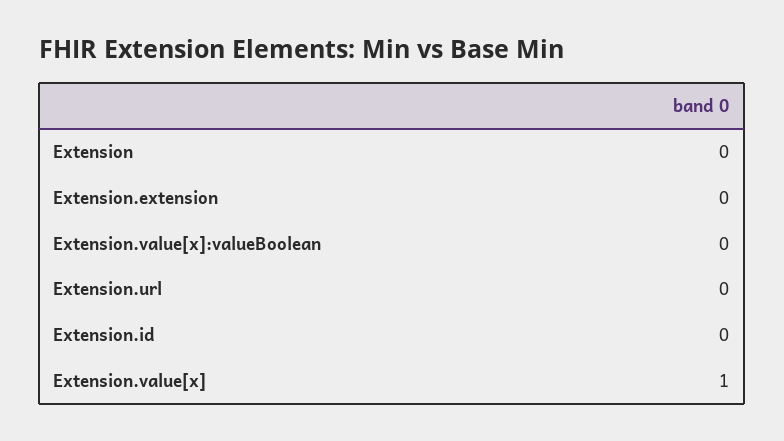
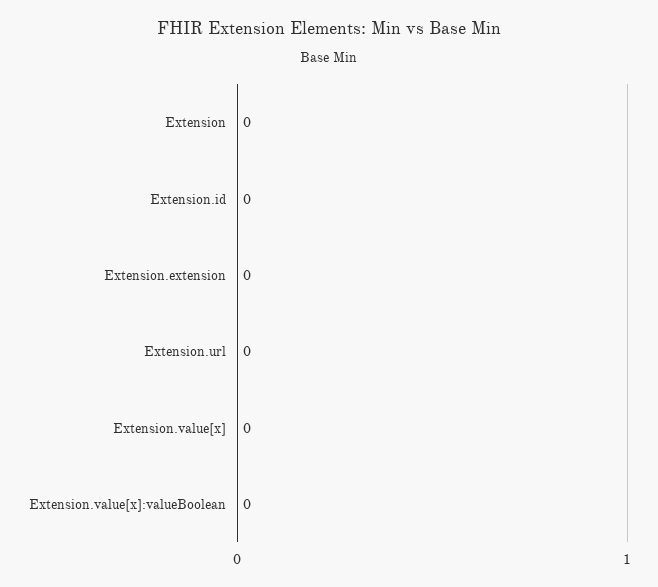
Extension.value[x]: 1 -> 0

